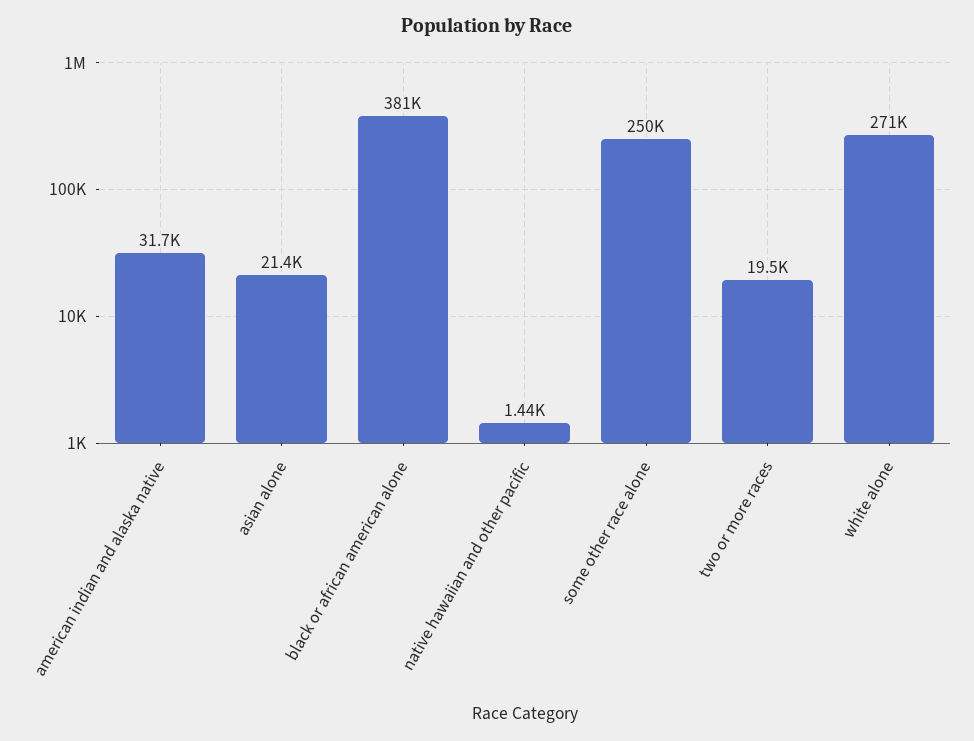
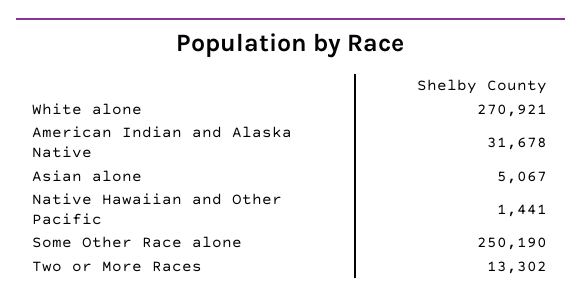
asian alone: 21400 -> 5067
black or african american alone: 381000 -> none
two or more races: 19500 -> 13302

